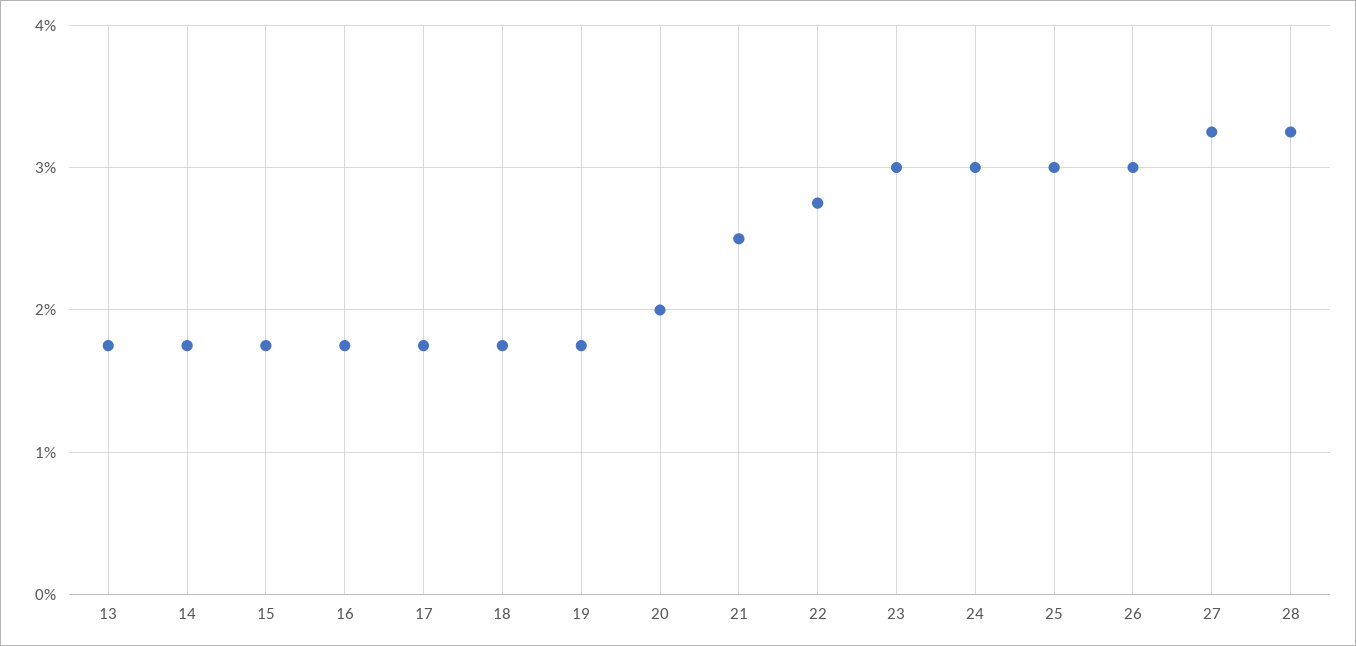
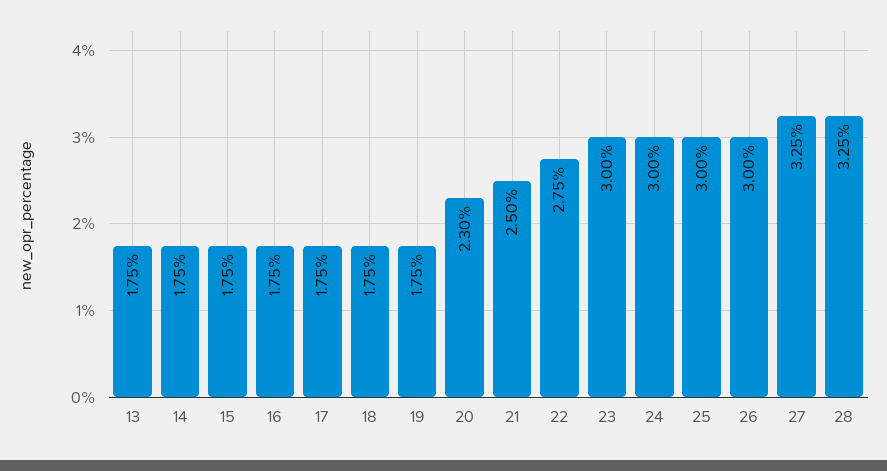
20: 2 -> 2.3

